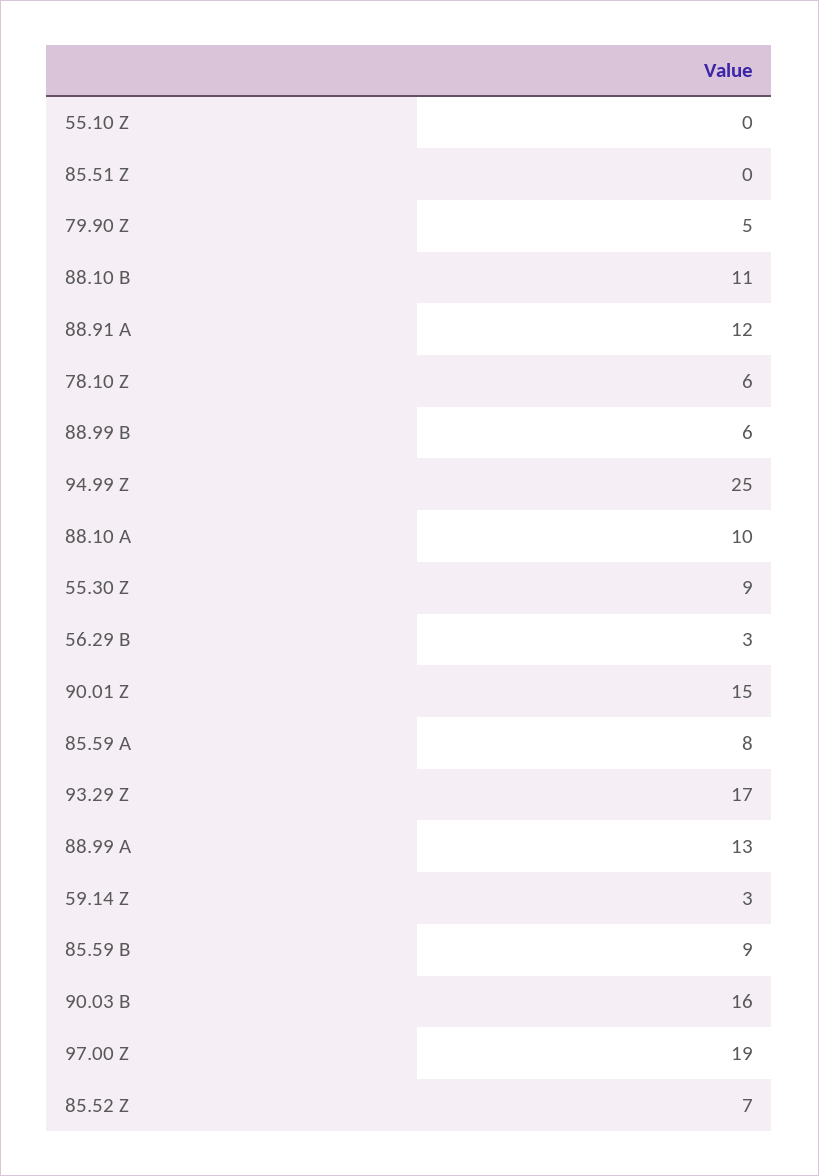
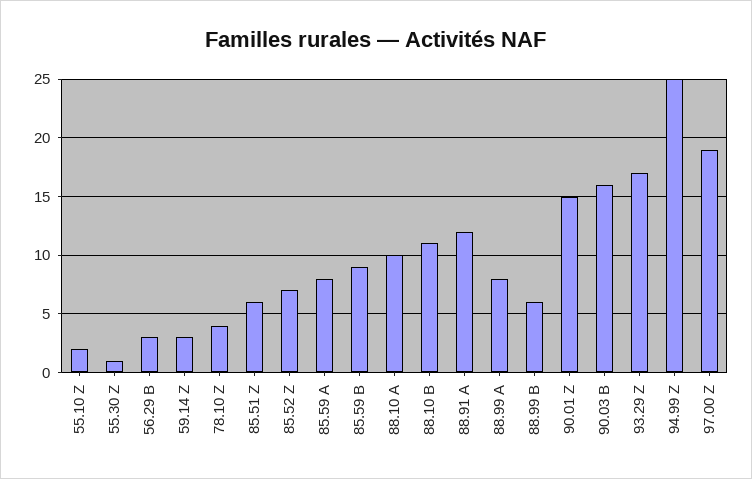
55.10 Z: 0 -> 2
85.51 Z: 0 -> 6
79.90 Z: 5 -> none
78.10 Z: 6 -> 4
55.30 Z: 9 -> 1
88.99 A: 13 -> 8

